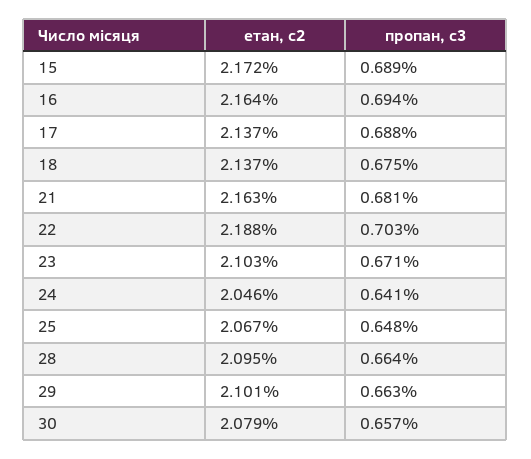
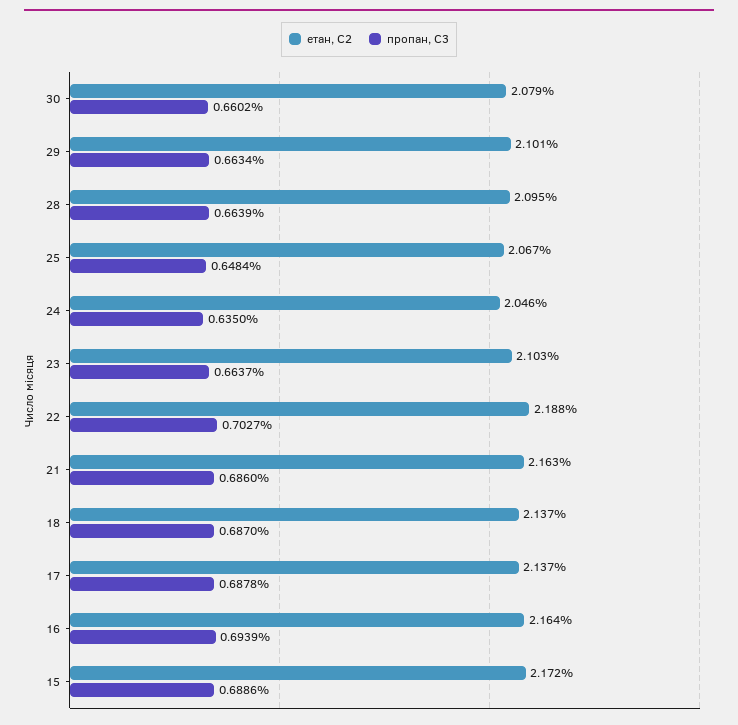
пропан, с3, 18: 0.675 -> 0.687
пропан, с3, 21: 0.681 -> 0.686
пропан, с3, 23: 0.671 -> 0.6637
пропан, с3, 24: 0.641 -> 0.635
пропан, с3, 30: 0.657 -> 0.6602

